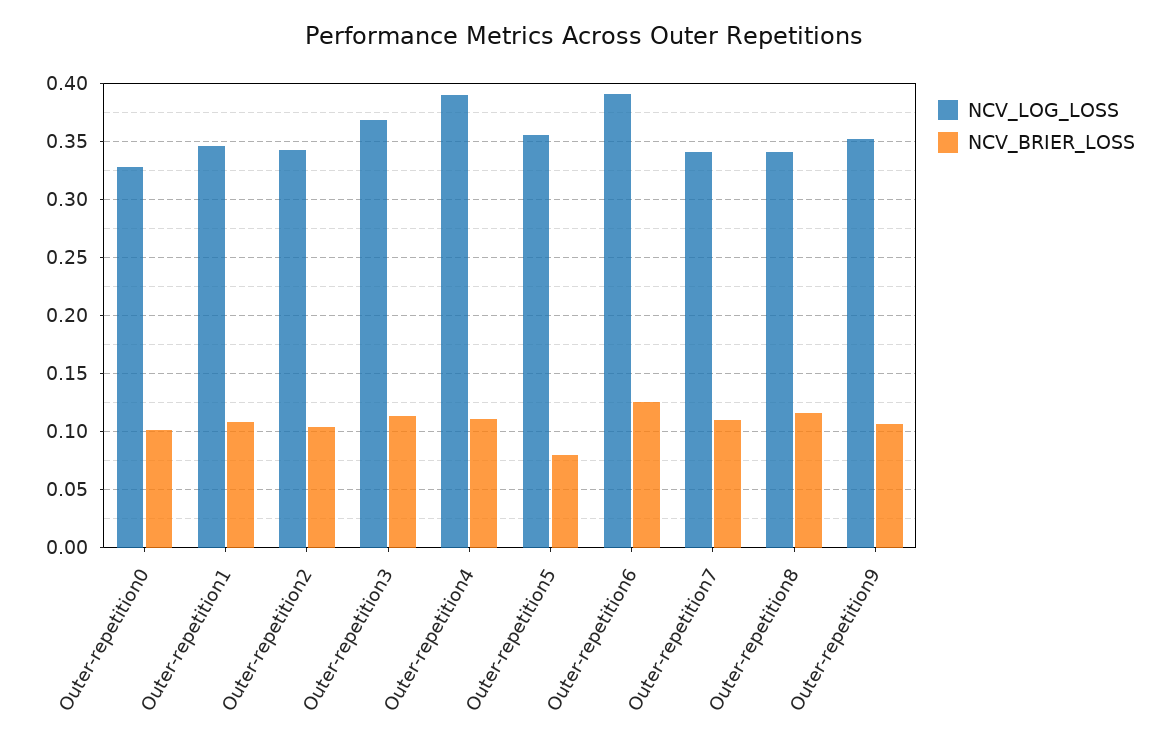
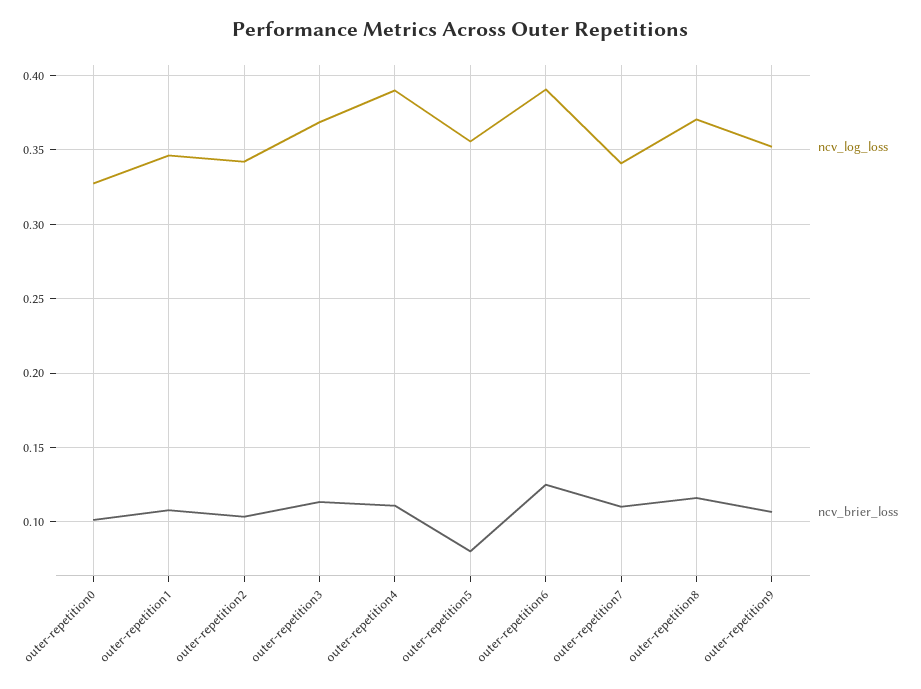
NCV_LOG_LOSS, Outer-repetition8: 0.34 -> 0.37

